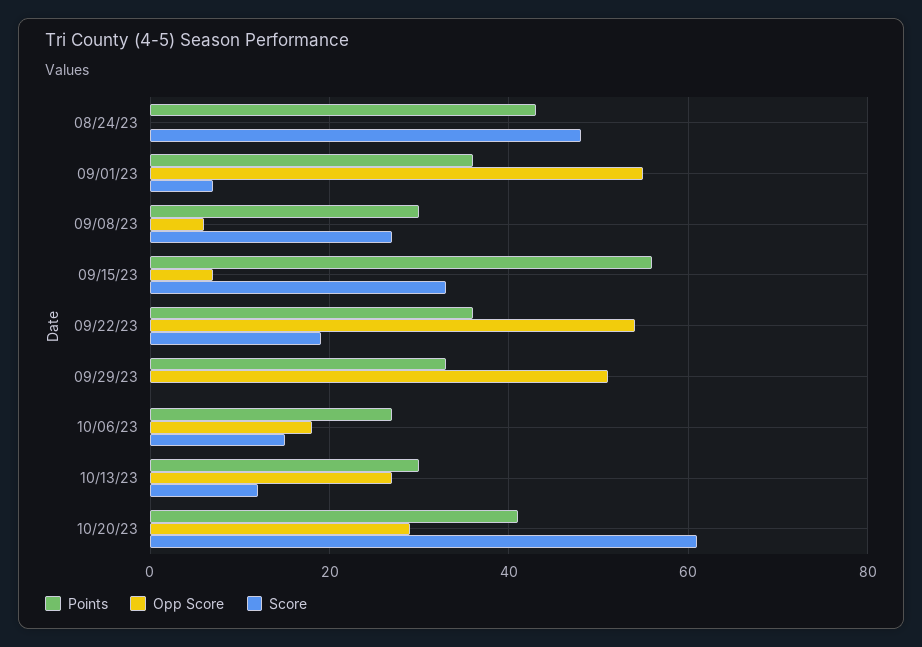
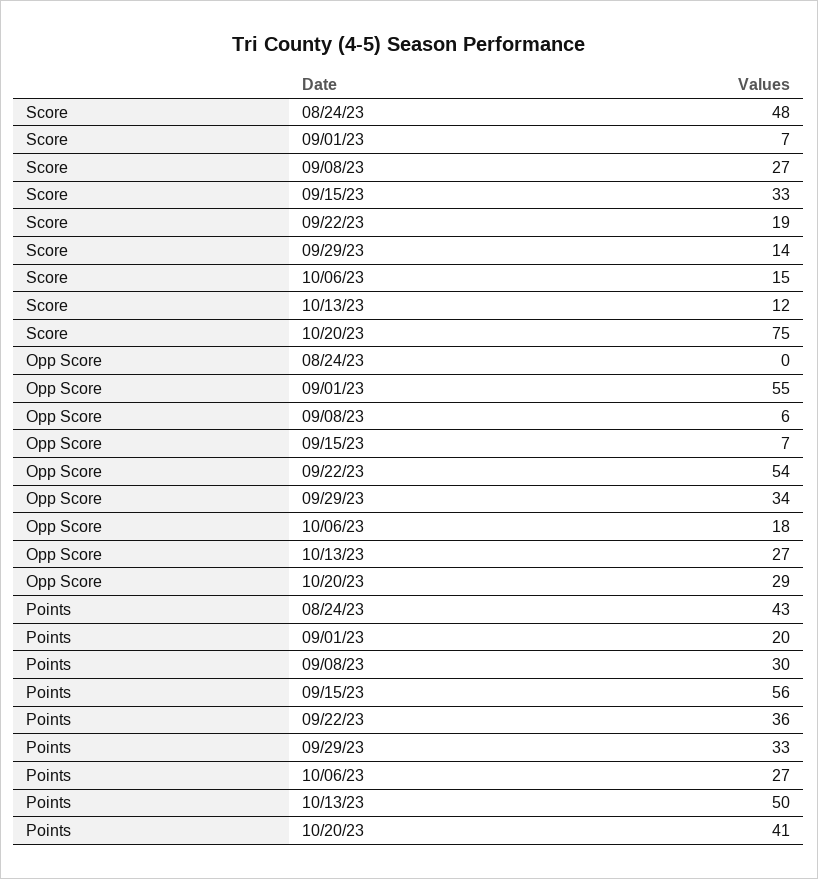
Points, 09/01/23: 35 -> 20
Opp Score, 09/29/23: 50 -> 34
Score, 09/29/23: 0 -> 14
Points, 10/13/23: 30 -> 50
Score, 10/20/23: 60 -> 75

